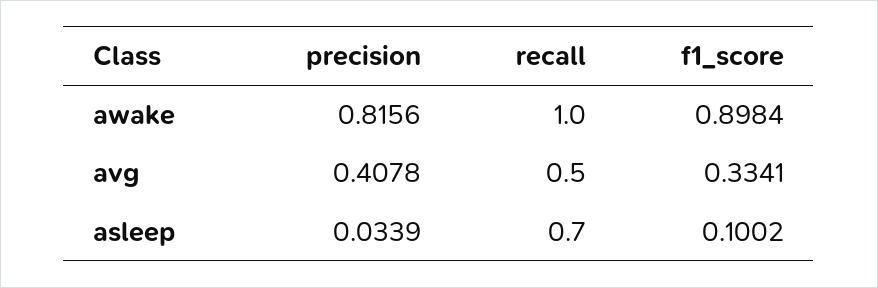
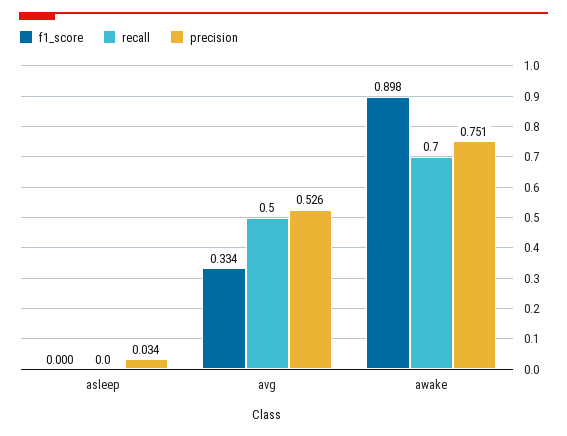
precision, awake: 0.8156 -> 0.751
recall, awake: 1 -> 0.7
precision, avg: 0.4078 -> 0.526
recall, asleep: 0.7 -> 0
f1_score, asleep: 0.1002 -> 0

